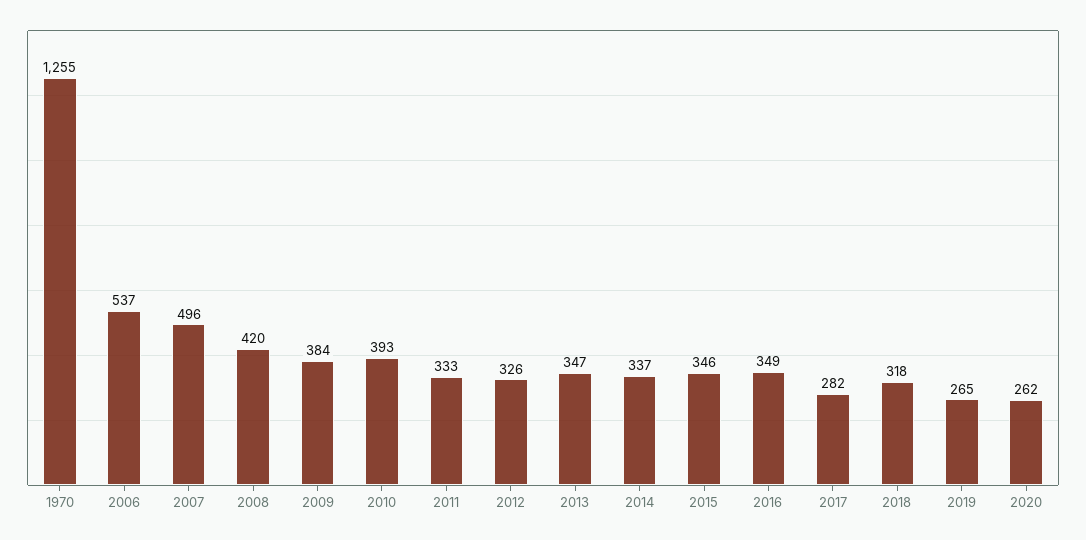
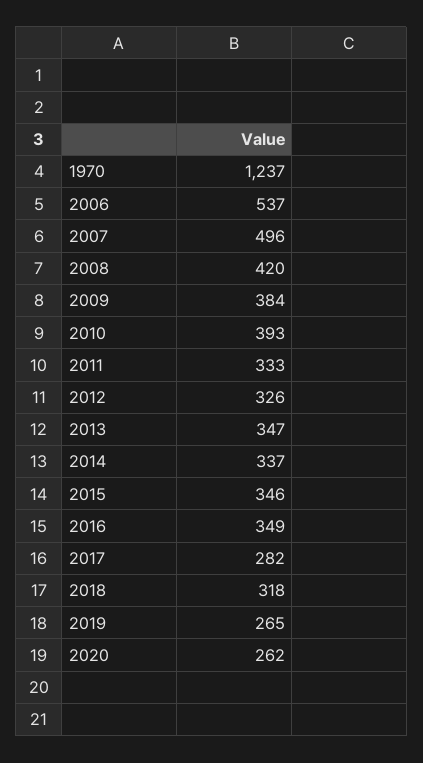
1970: 1255 -> 1237

